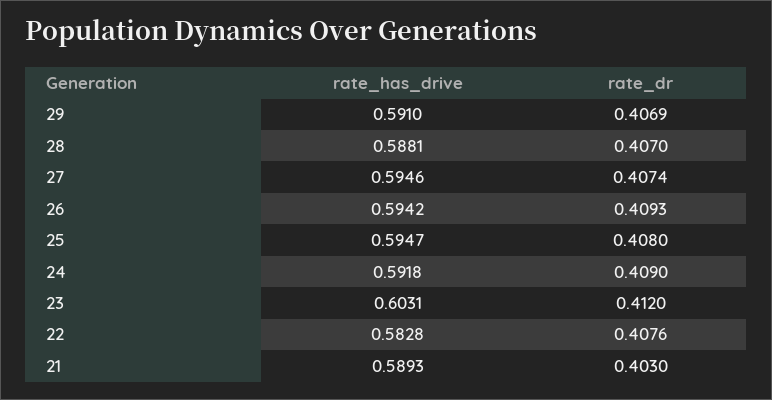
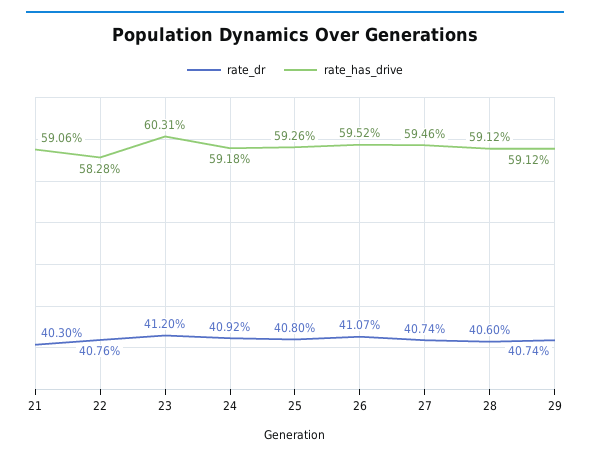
rate_has_drive, 29: 0.591 -> 0.5912
rate_dr, 29: 0.4069 -> 0.4074
rate_has_drive, 28: 0.5881 -> 0.5912
rate_dr, 28: 0.407 -> 0.406
rate_has_drive, 26: 0.5942 -> 0.5952
rate_dr, 26: 0.4093 -> 0.4107
rate_has_drive, 25: 0.5947 -> 0.5926
rate_dr, 24: 0.409 -> 0.4092
rate_has_drive, 21: 0.5893 -> 0.5906

